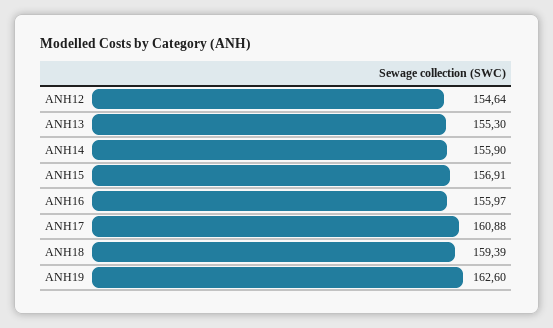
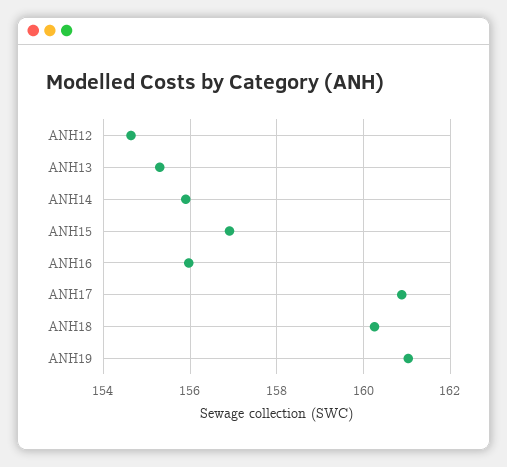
ANH18: 159.39 -> 160.2
ANH19: 162.6 -> 161

